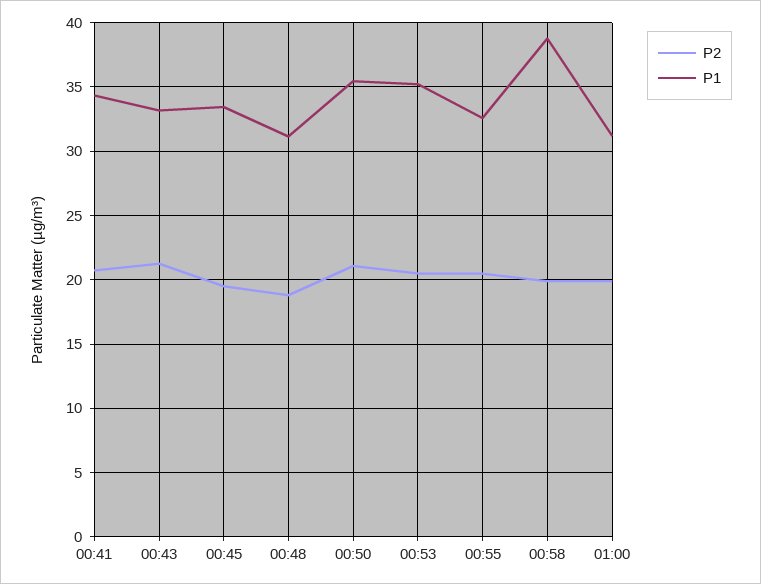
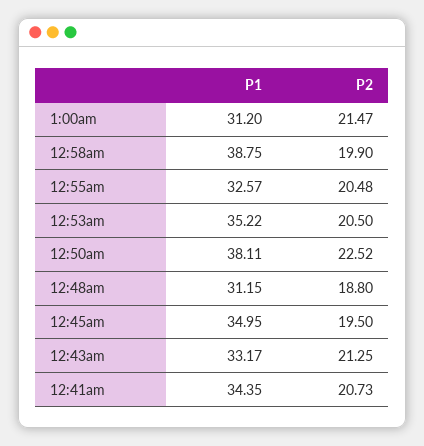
P1, 00:45: 33.5 -> 34.95
P2, 00:50: 21 -> 22.52
P1, 00:50: 35.5 -> 38.11
P2, 01:00: 20 -> 21.47

